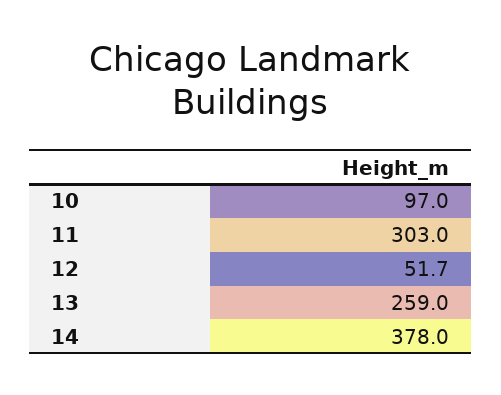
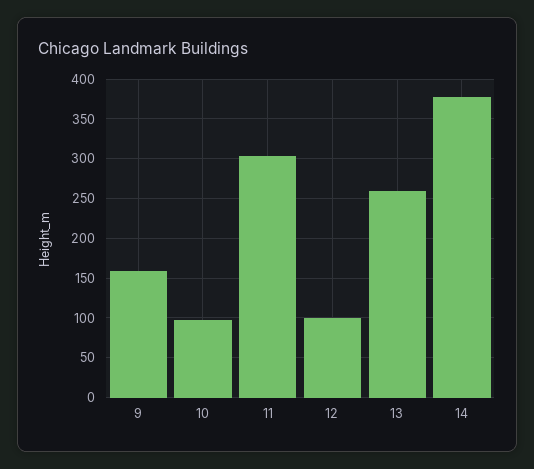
12: 51.7 -> 100
9: none -> 160

